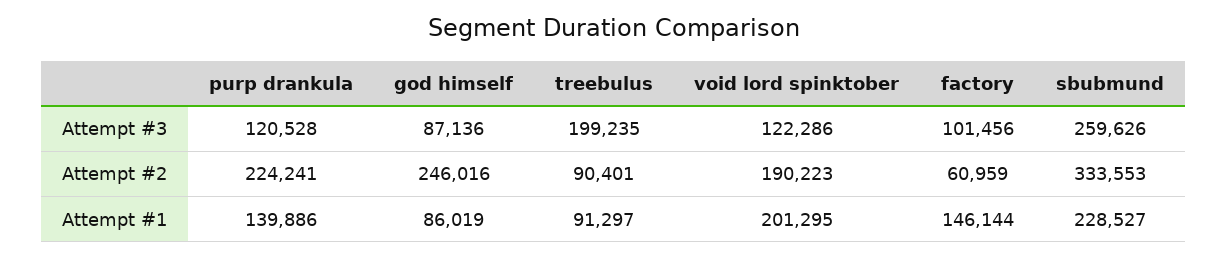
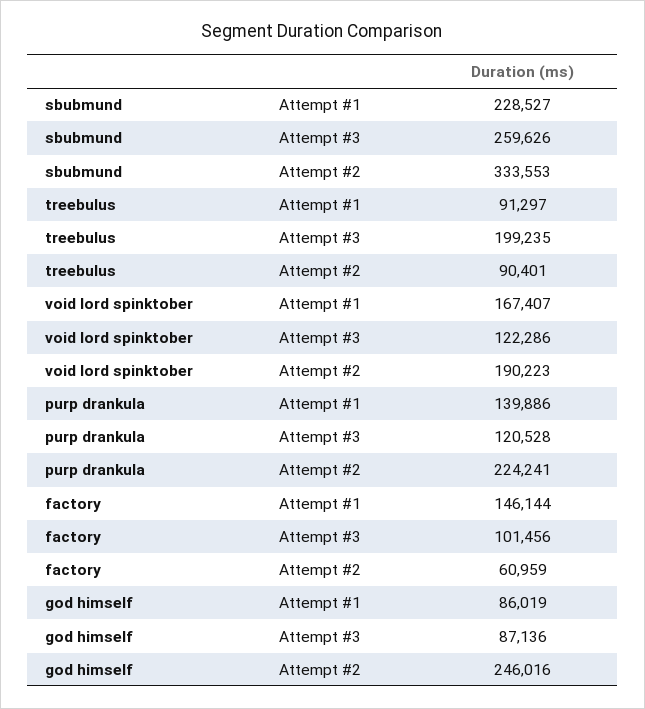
void lord spinktober, Attempt #1: 201295 -> 167407

